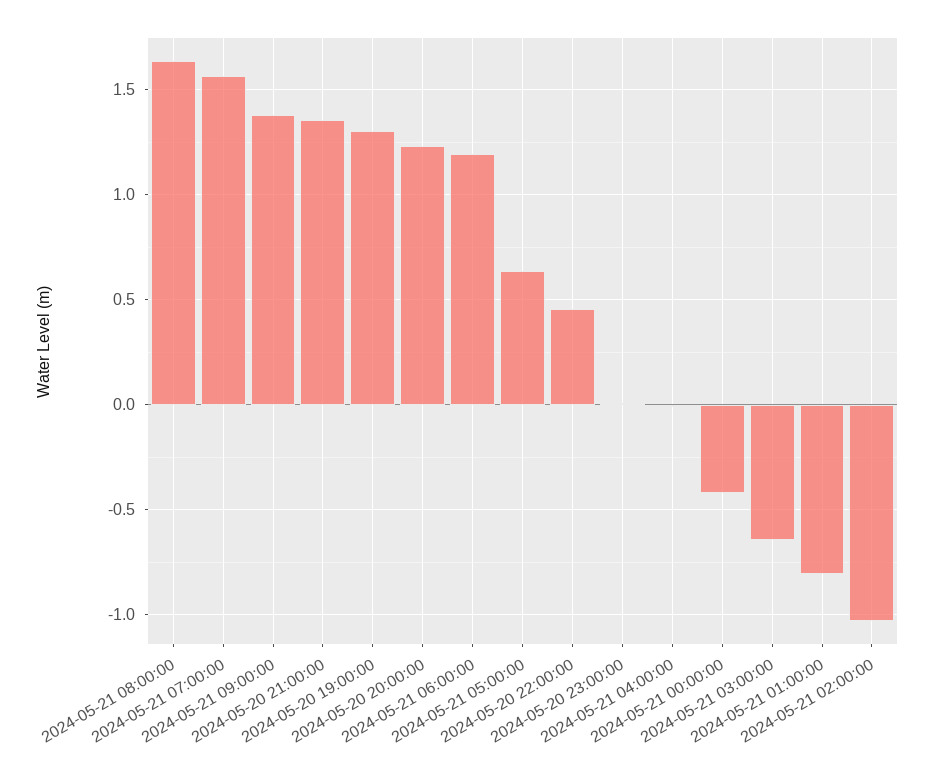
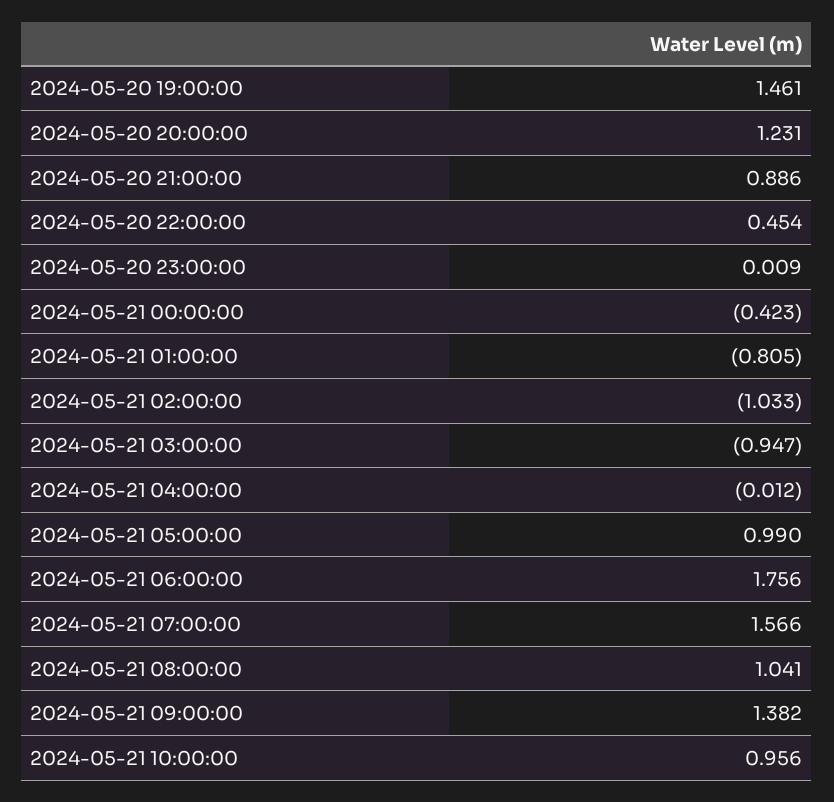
2024-05-21 08:00:00: 1.65 -> 1.041
2024-05-20 21:00:00: 1.35 -> 0.886
2024-05-20 19:00:00: 1.3 -> 1.461
2024-05-21 06:00:00: 1.2 -> 1.756
2024-05-21 05:00:00: 0.65 -> 0.99
2024-05-21 03:00:00: -0.65 -> -0.947
2024-05-21 10:00:00: none -> 0.956

